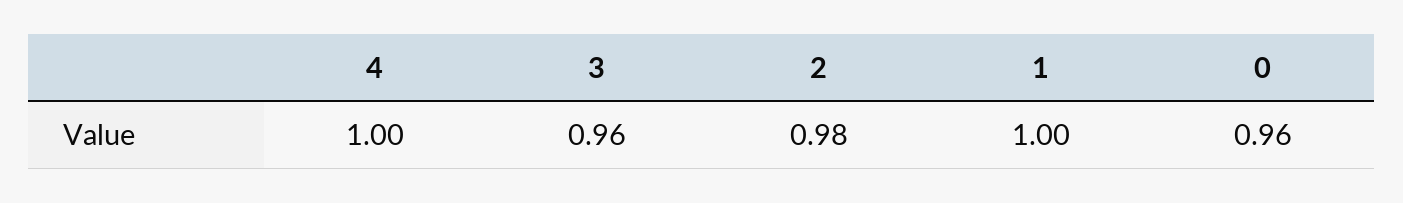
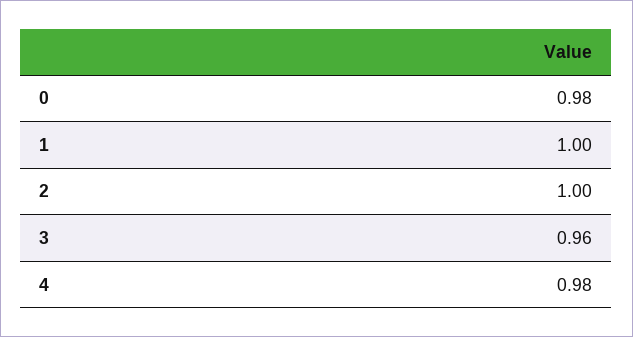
4: 1 -> 0.98
2: 0.98 -> 1
0: 0.96 -> 0.98

